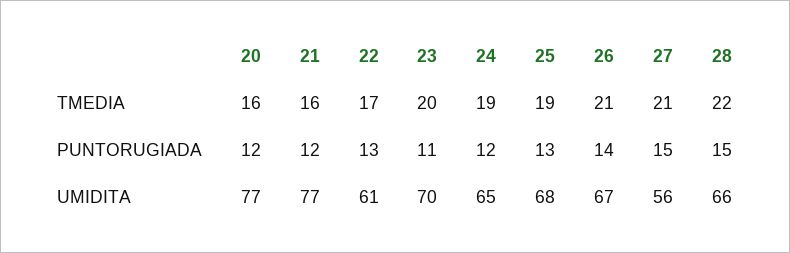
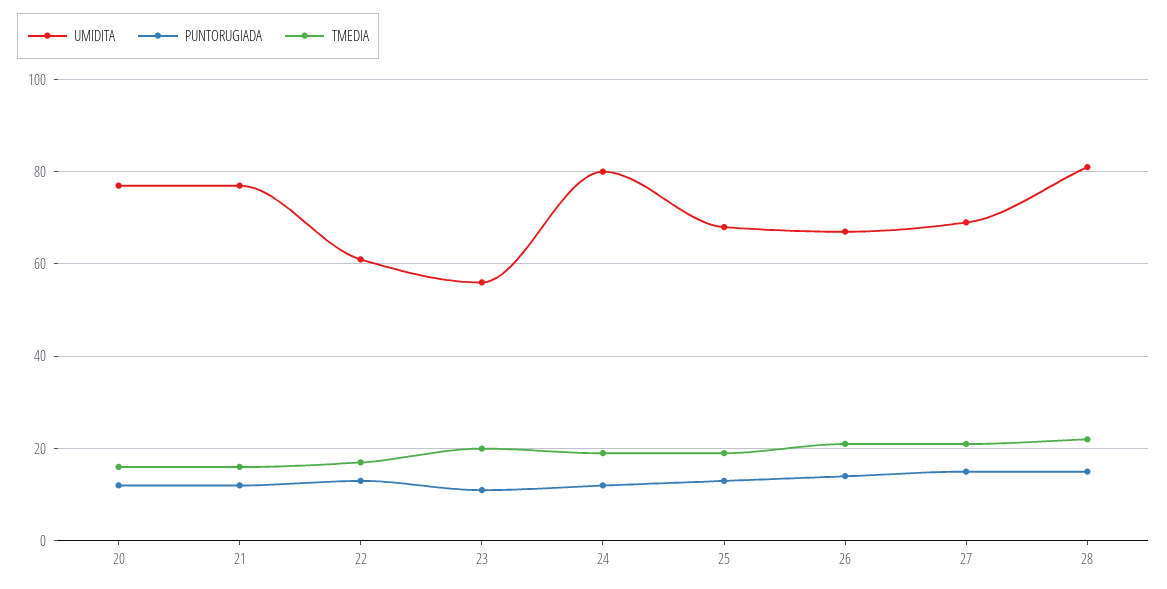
UMIDITA, 23: 70 -> 55
UMIDITA, 24: 65 -> 80
UMIDITA, 27: 56 -> 70
UMIDITA, 28: 66 -> 80

